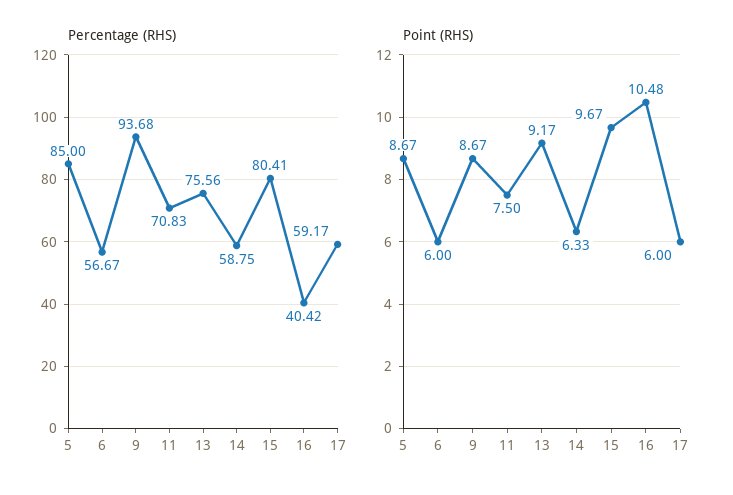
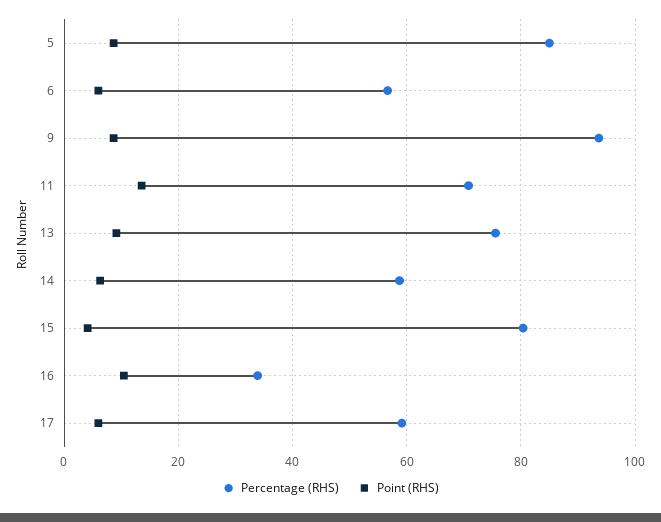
Percentage (RHS), 16: 40.42 -> 34
Point (RHS), 11: 7.5 -> 14
Point (RHS), 15: 9.67 -> 4

